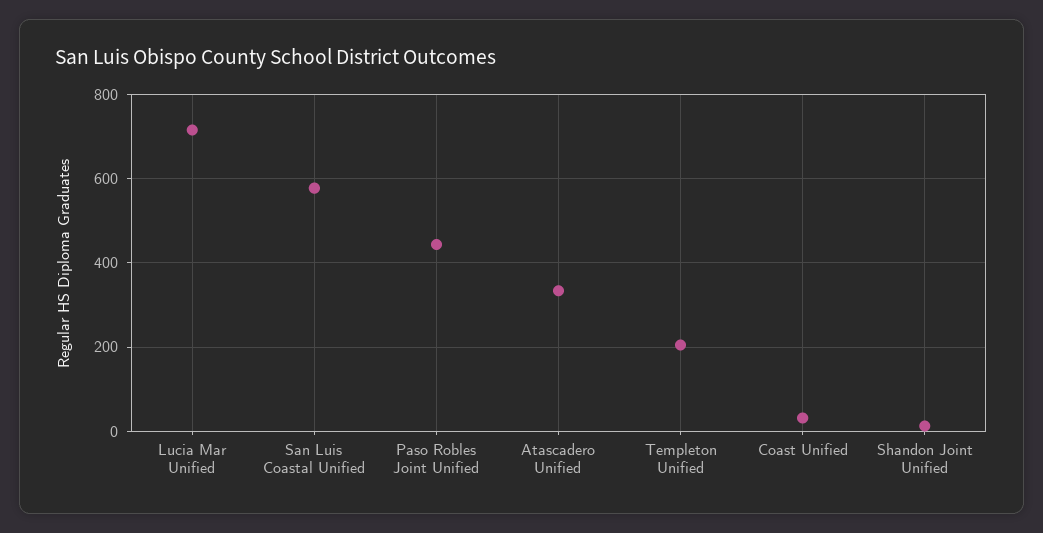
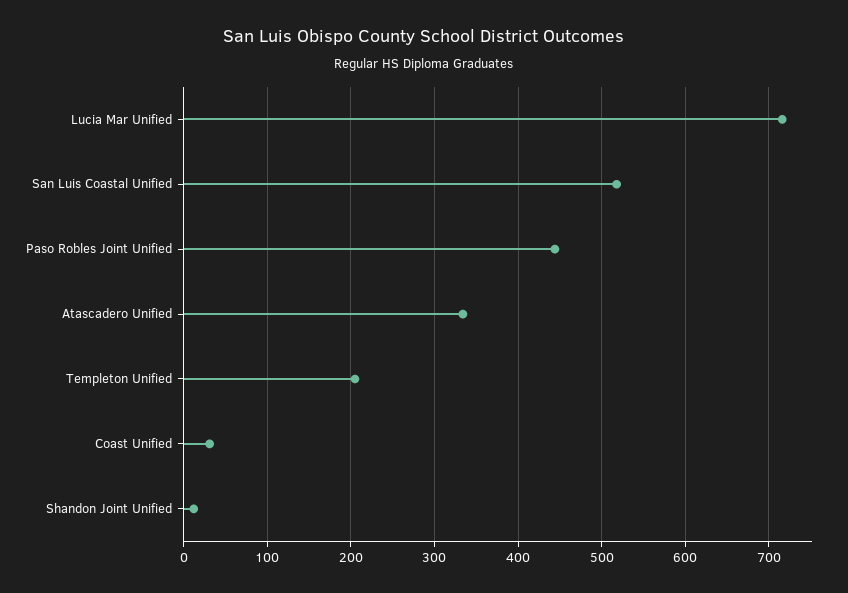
San Luis Coastal Unified: 580 -> 520

